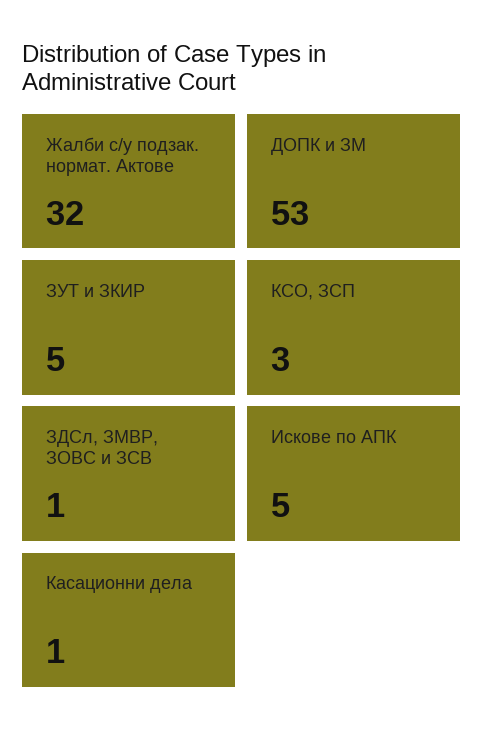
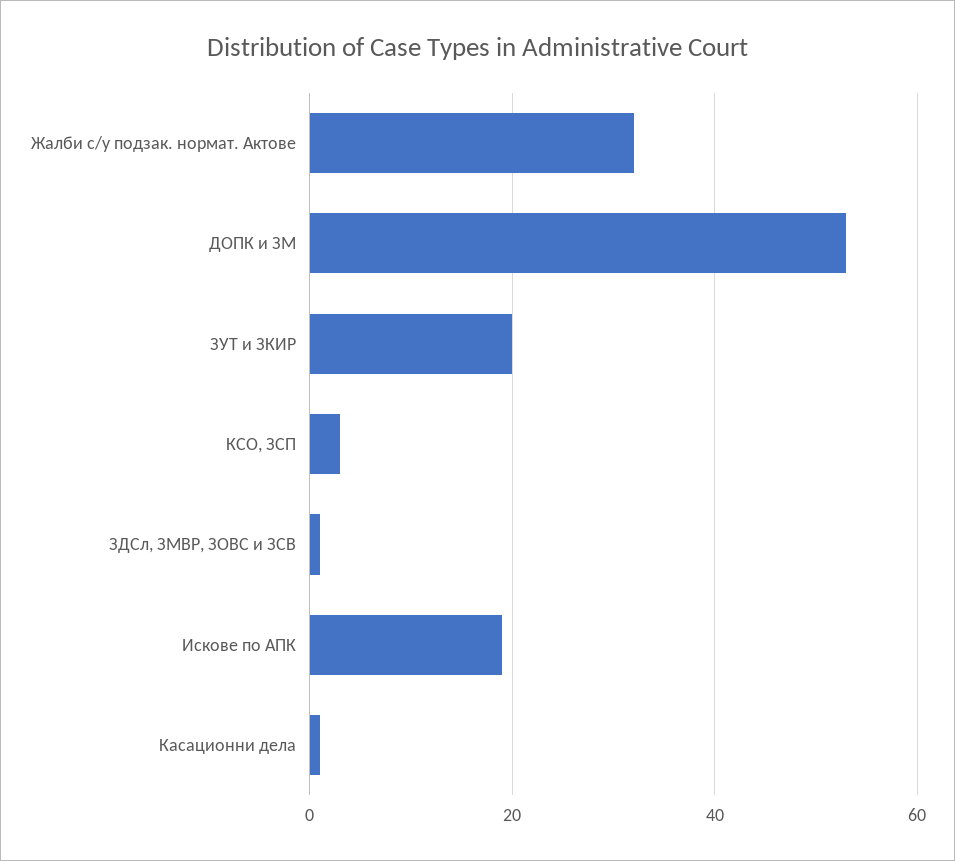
ЗУТ и ЗКИР: 5 -> 20
Искове по АПК: 5 -> 20

